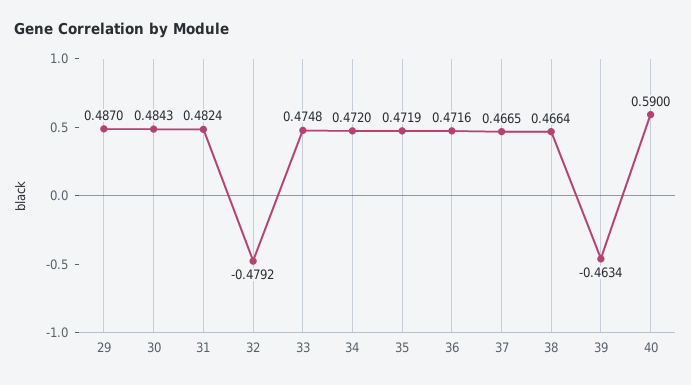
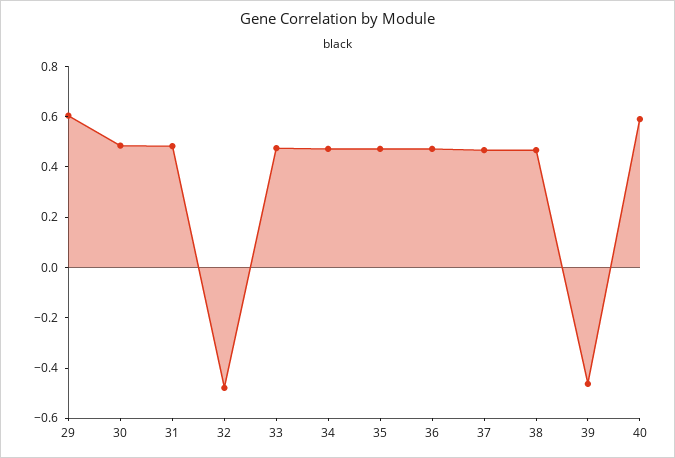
29: 0.487 -> 0.6

